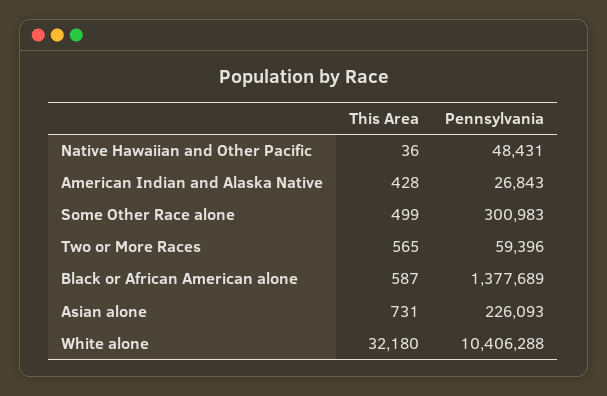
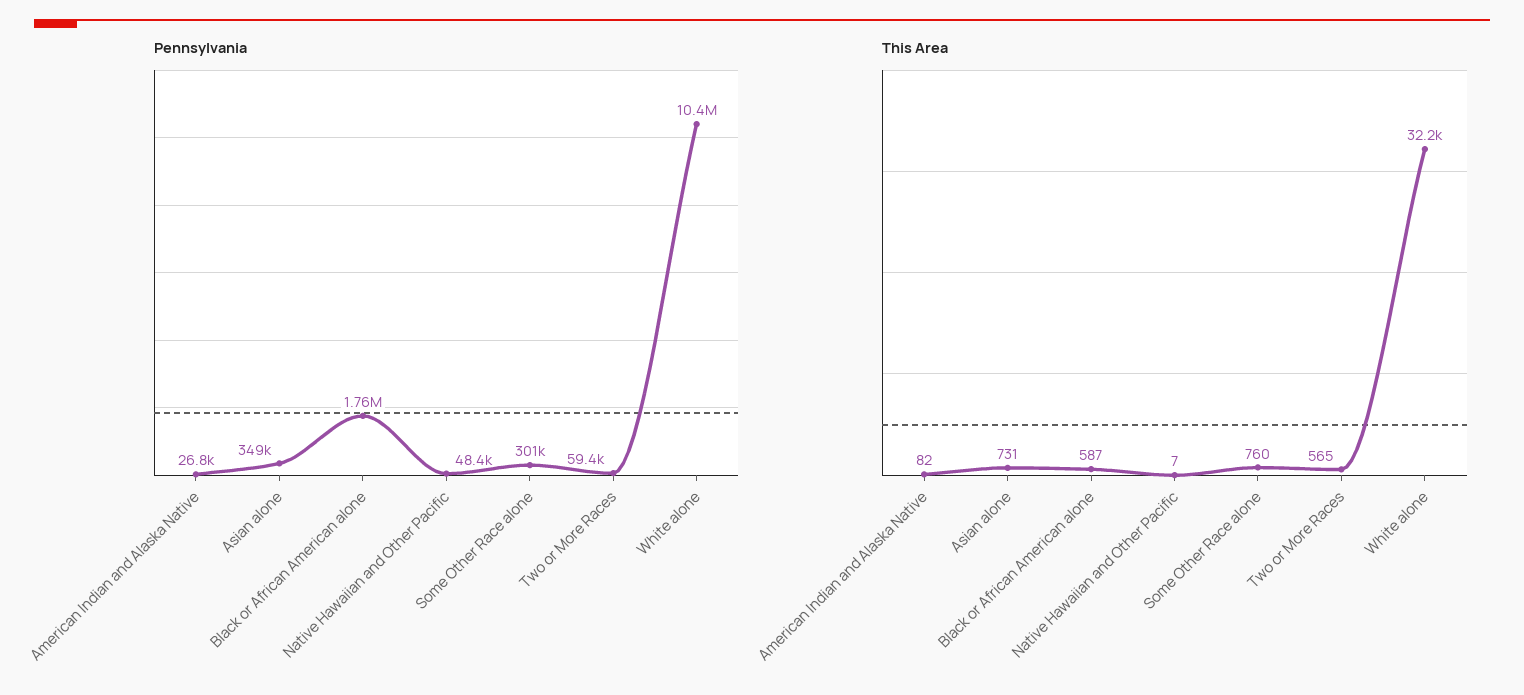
This Area, Native Hawaiian and Other Pacific: 36 -> 7
This Area, American Indian and Alaska Native: 428 -> 82
This Area, Some Other Race alone: 499 -> 760
Pennsylvania, Black or African American alone: 1377689 -> 1760000
Pennsylvania, Asian alone: 226093 -> 349000

